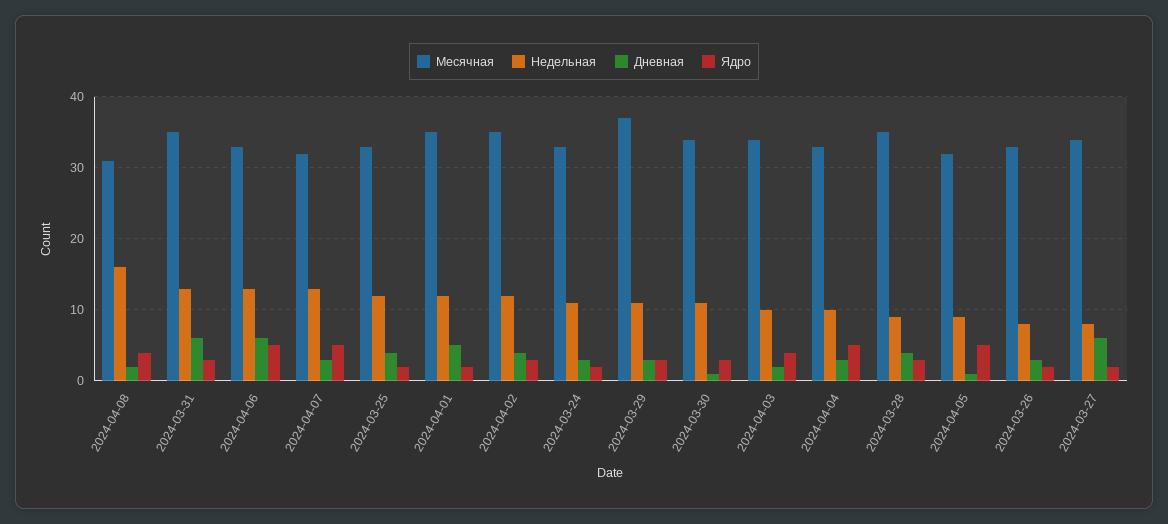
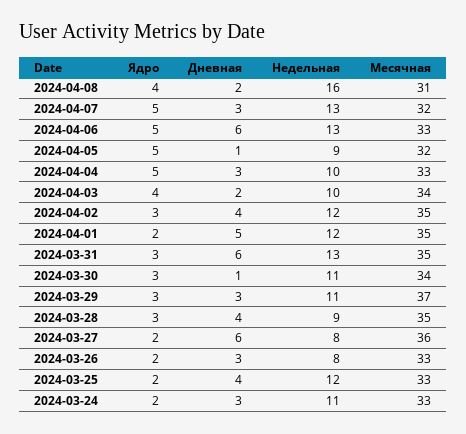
Месячная, 2024-03-27: 34 -> 36

